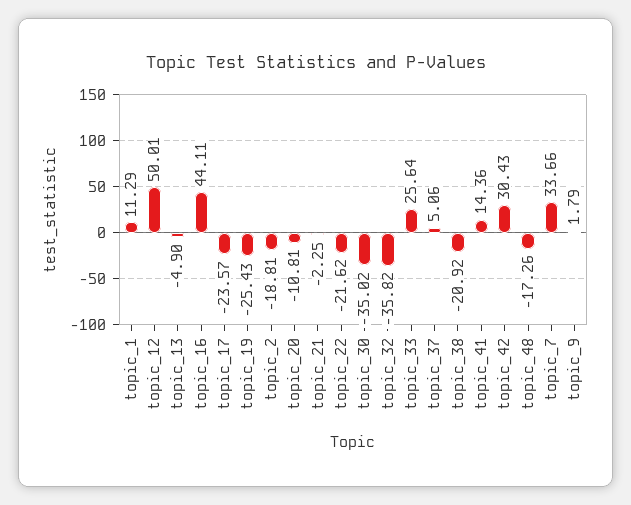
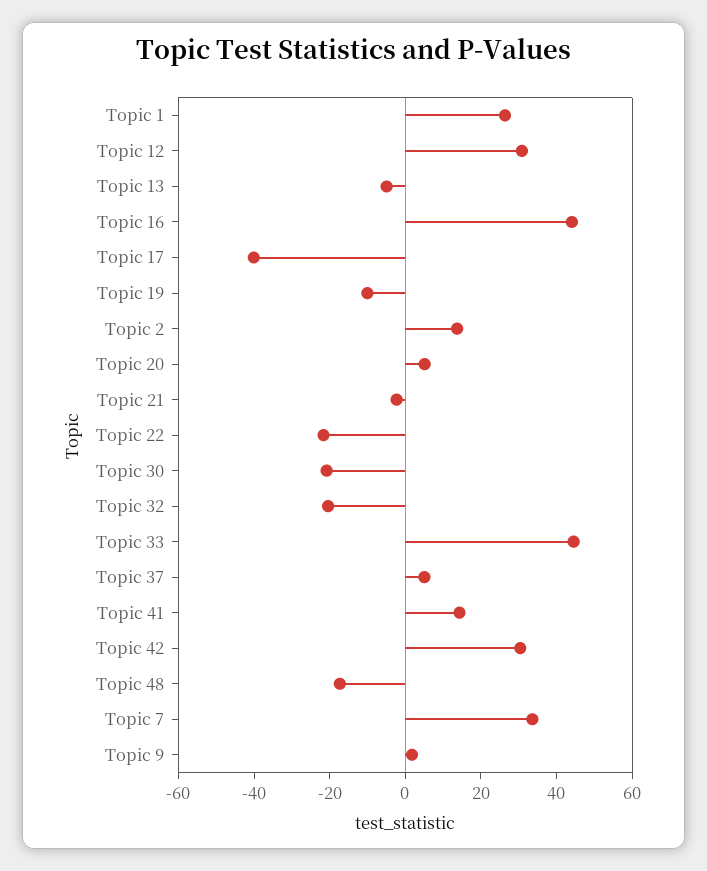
topic_1: 11.29 -> 25
topic_12: 50.01 -> 30
topic_17: -23.57 -> -40
topic_19: -25.43 -> -10
topic_2: -18.81 -> 15
topic_20: -10.81 -> 5
topic_30: -35.02 -> -20
topic_32: -35.82 -> -20
topic_33: 25.64 -> 45
topic_38: -20.92 -> none

